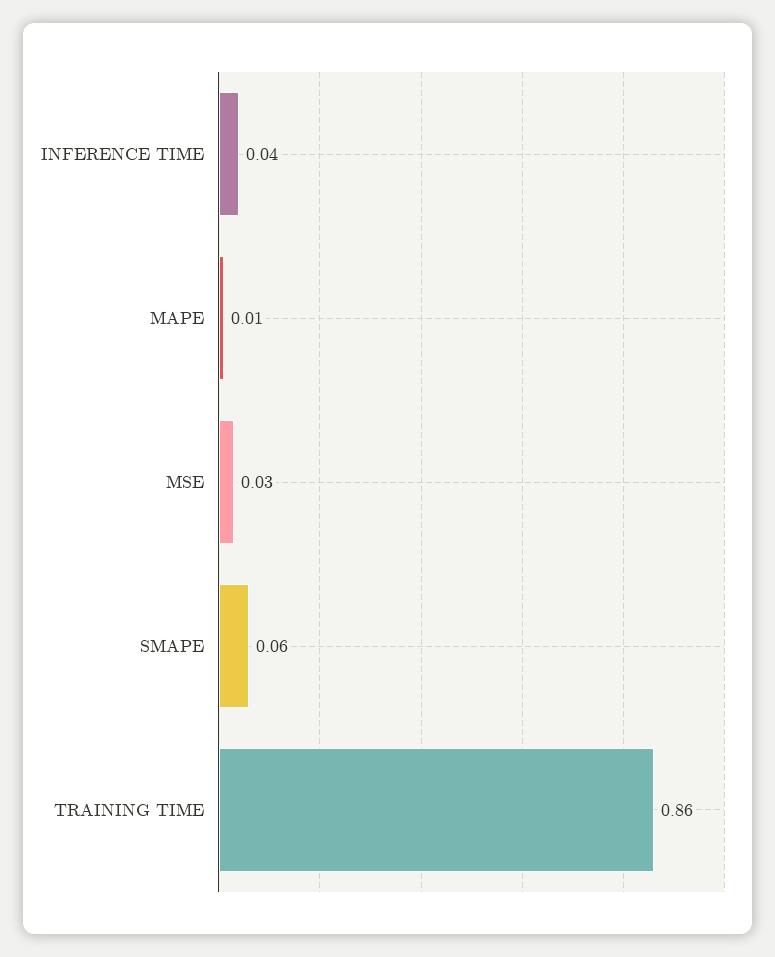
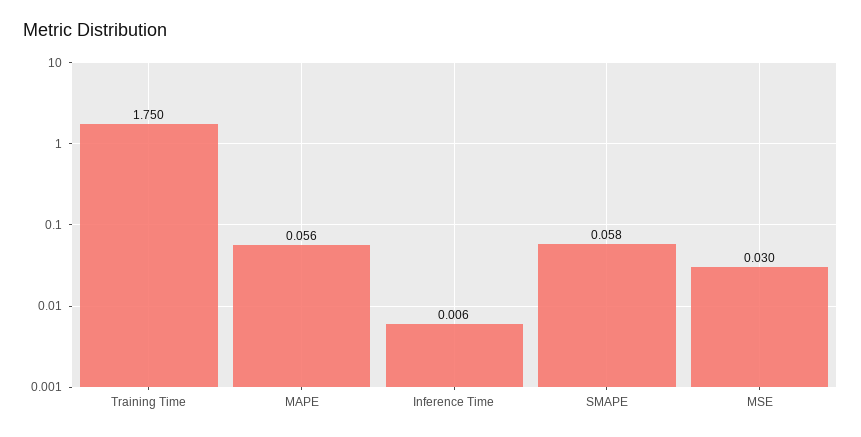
INFERENCE TIME: 0.04 -> 0.006
MAPE: 0.01 -> 0.056
TRAINING TIME: 0.86 -> 1.75

